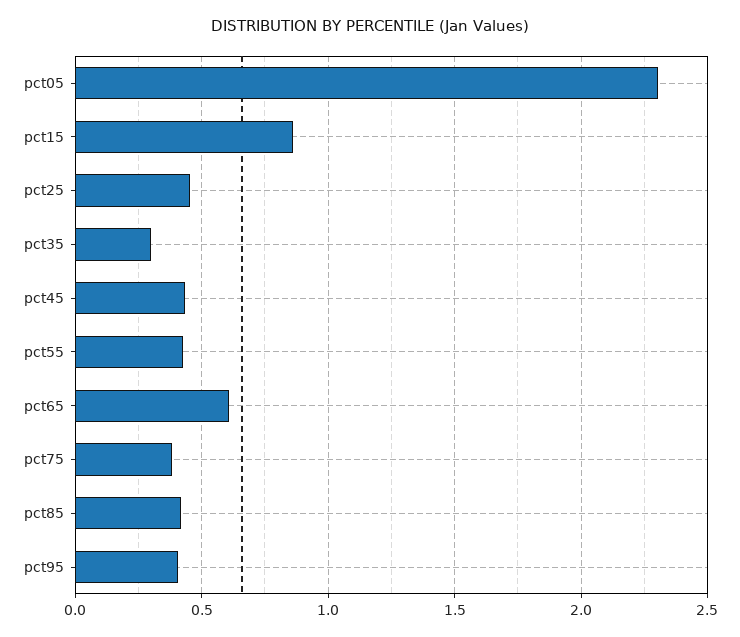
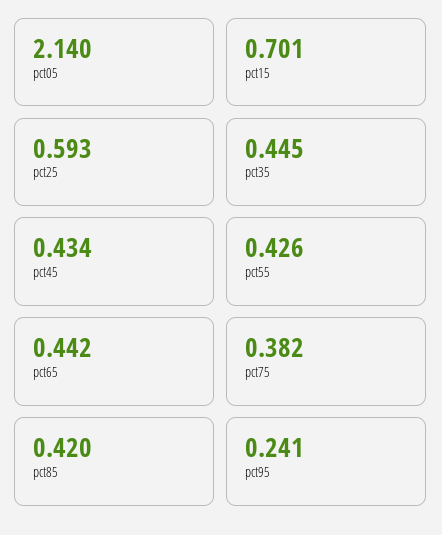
pct05: 2.3 -> 2.14
pct15: 0.85 -> 0.701
pct25: 0.45 -> 0.593
pct35: 0.3 -> 0.445
pct65: 0.6 -> 0.442
pct95: 0.4 -> 0.241

